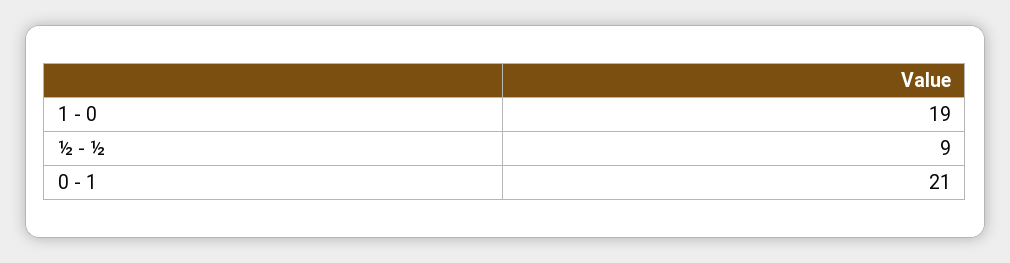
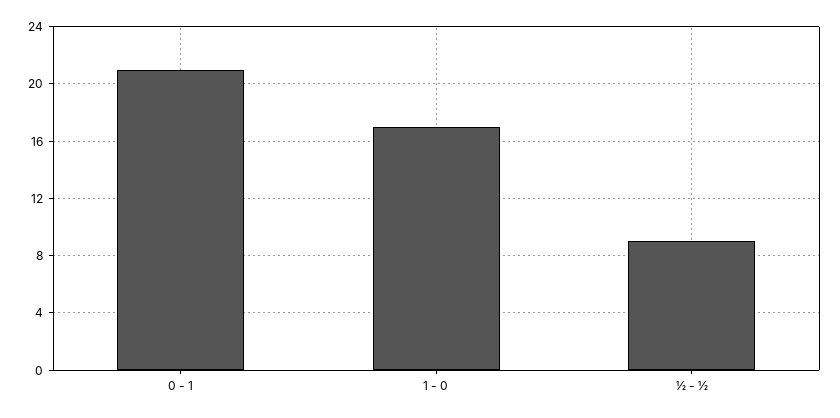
1 - 0: 19 -> 17

